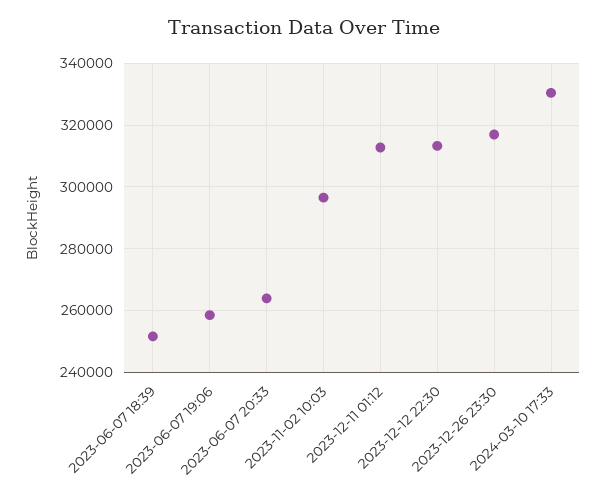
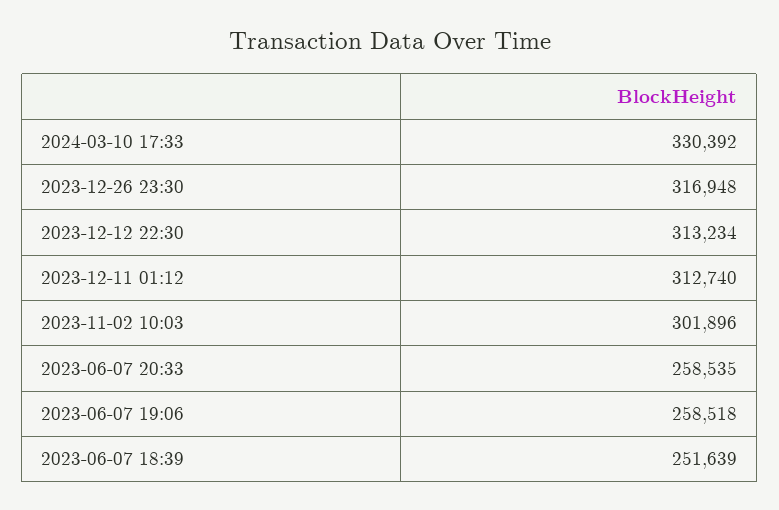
2023-06-07 20:33: 264000 -> 258535
2023-11-02 10:03: 296000 -> 301896

